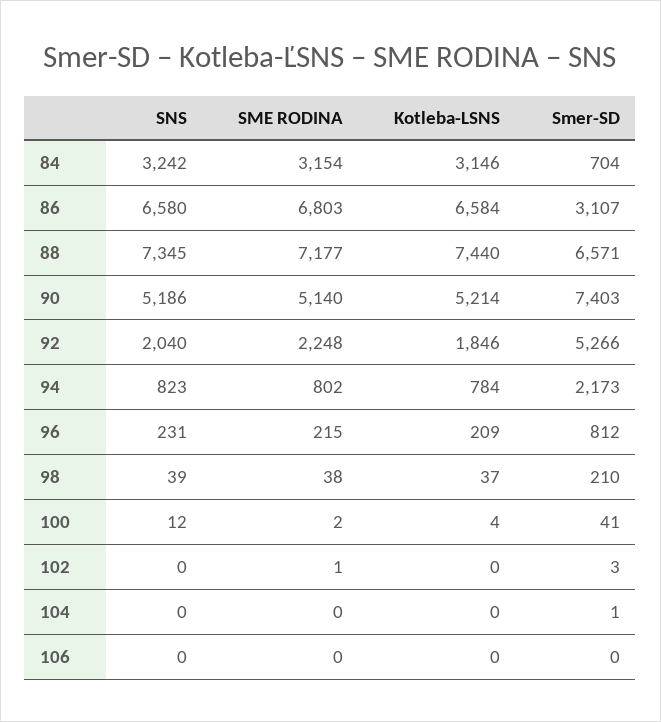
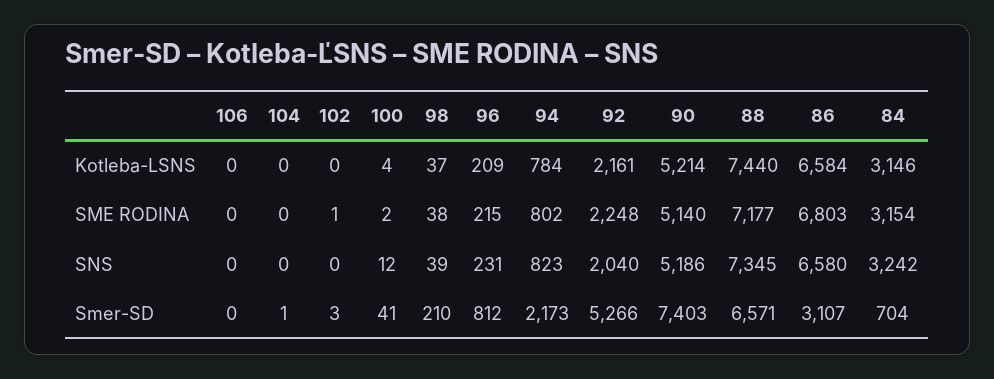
Kotleba-LSNS, 92: 1846 -> 2161

